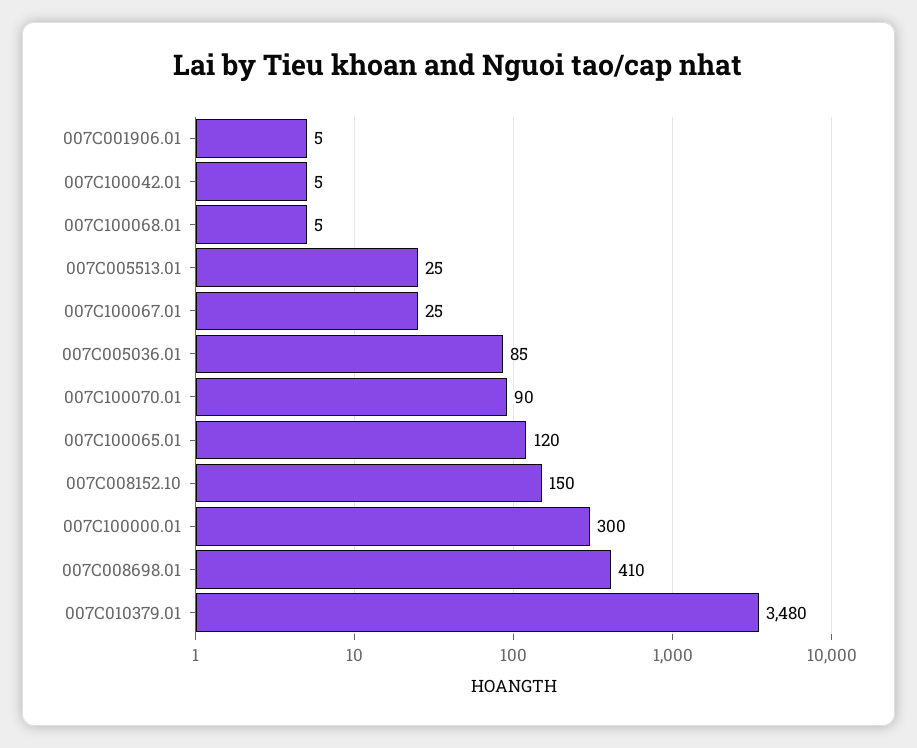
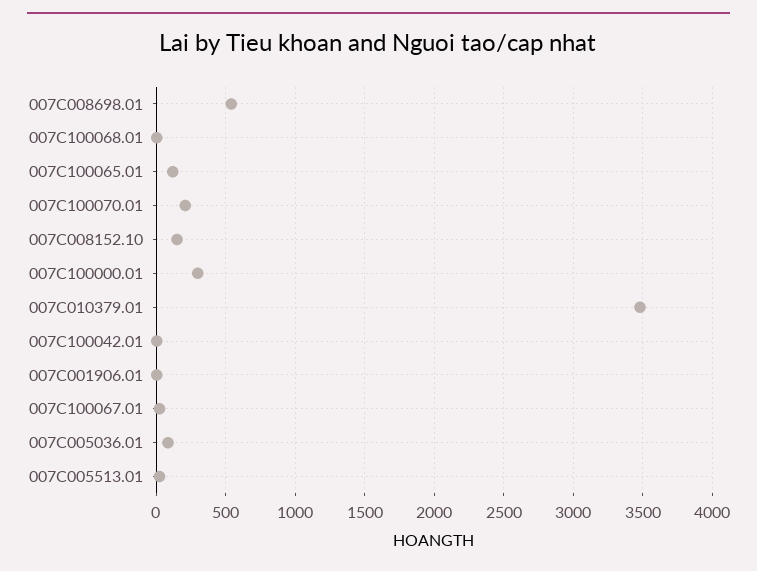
007C100070.01: 90 -> 200
007C008698.01: 410 -> 550

